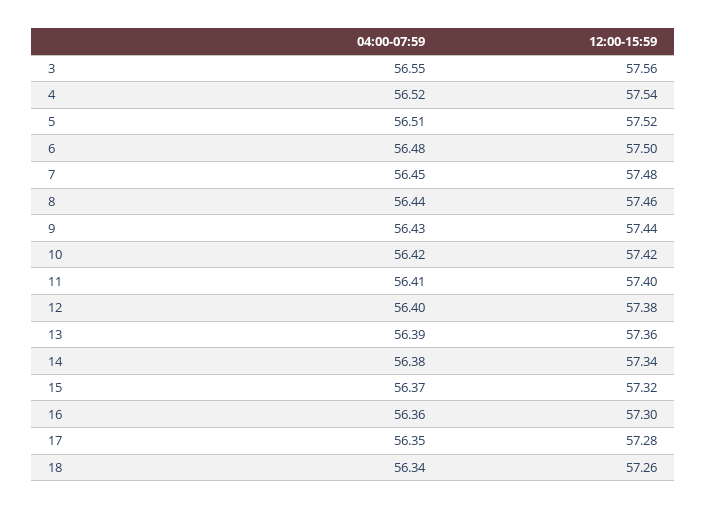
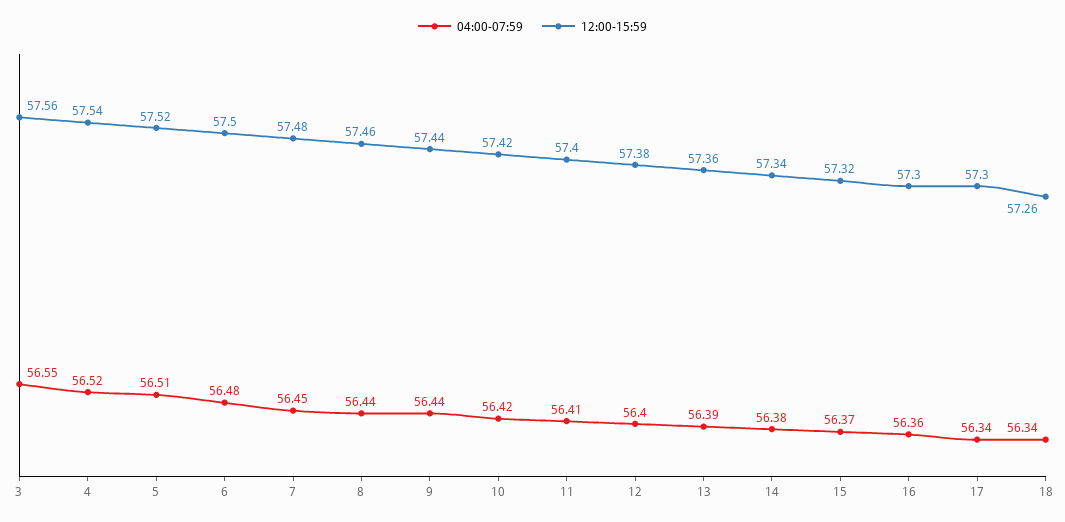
04:00-07:59, 9: 56.43 -> 56.44
04:00-07:59, 17: 56.35 -> 56.34
12:00-15:59, 17: 57.28 -> 57.3

